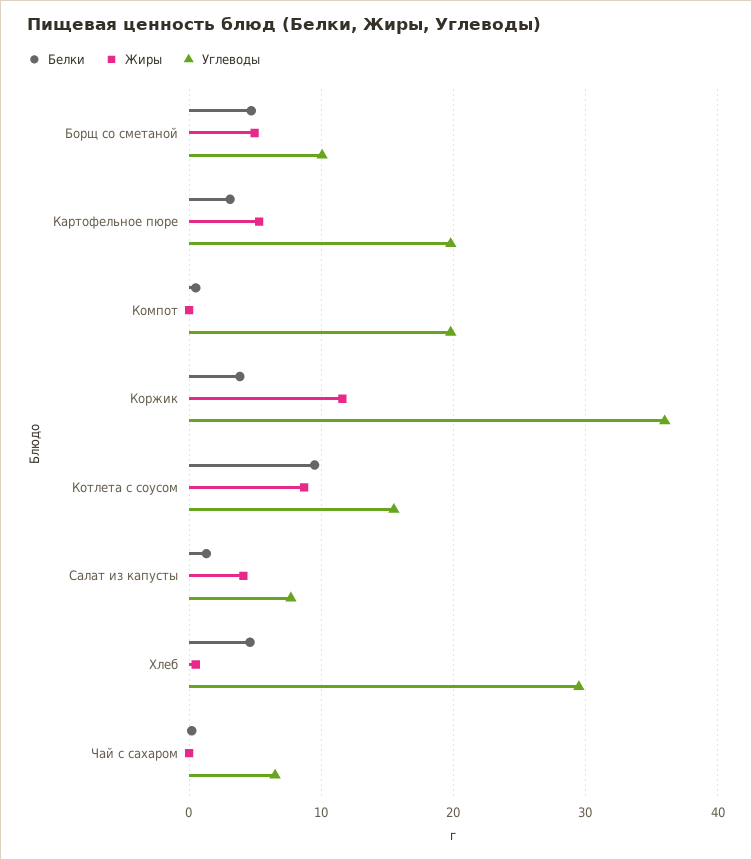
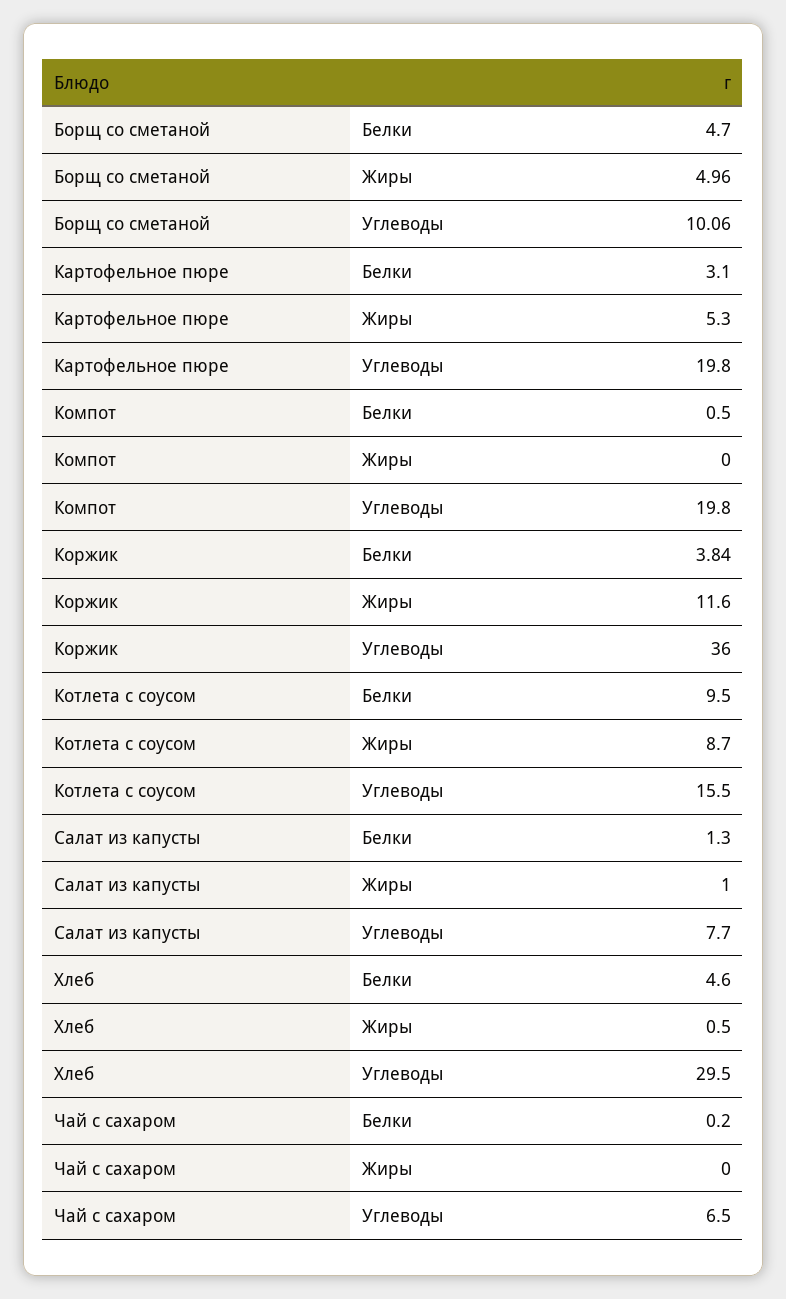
Жиры, Салат из капусты: 4 -> 1

